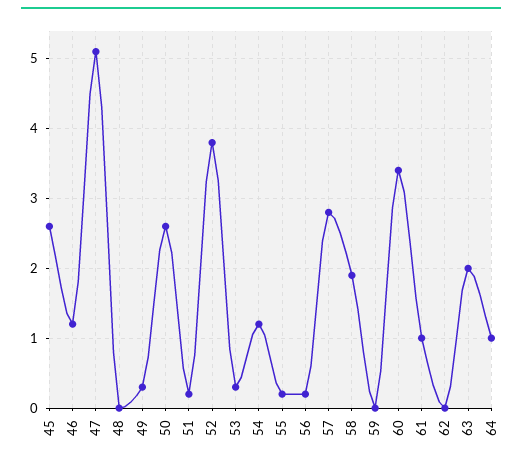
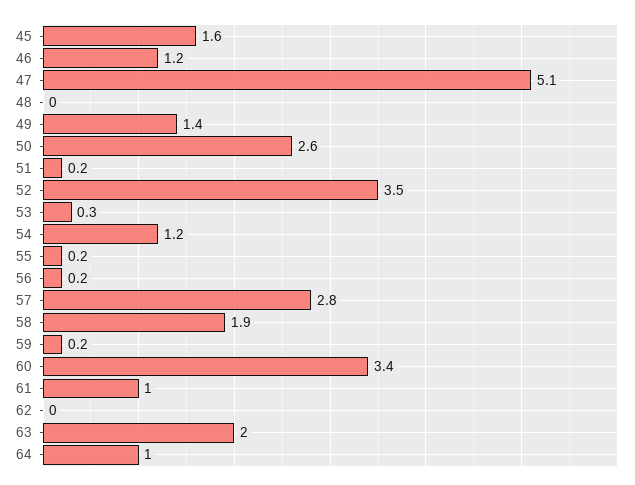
45: 2.6 -> 1.6
49: 0.3 -> 1.4
52: 3.8 -> 3.5
59: 0 -> 0.2

